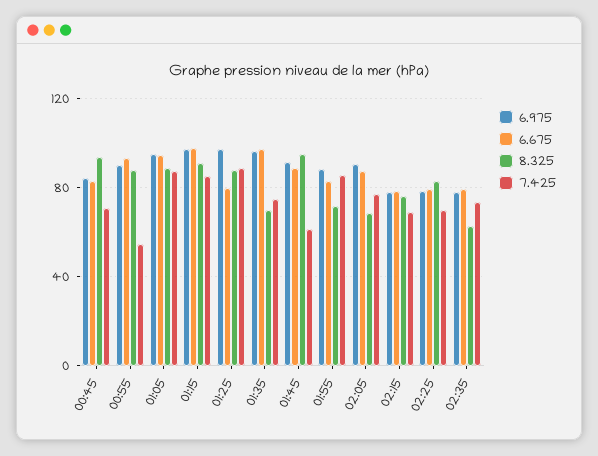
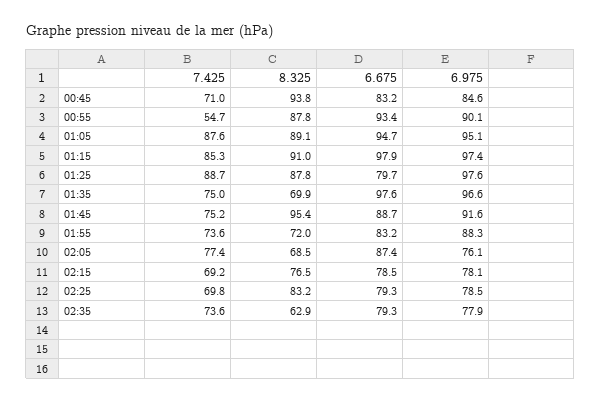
7.425, 01:45: 60 -> 75.2
7.425, 01:55: 85 -> 73.6
6.975, 02:05: 90 -> 76.1

